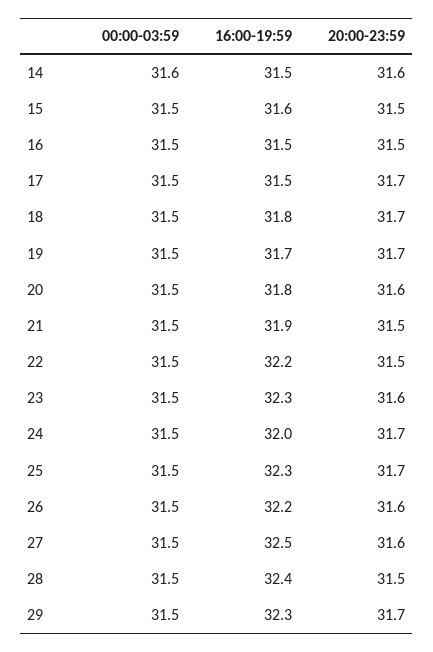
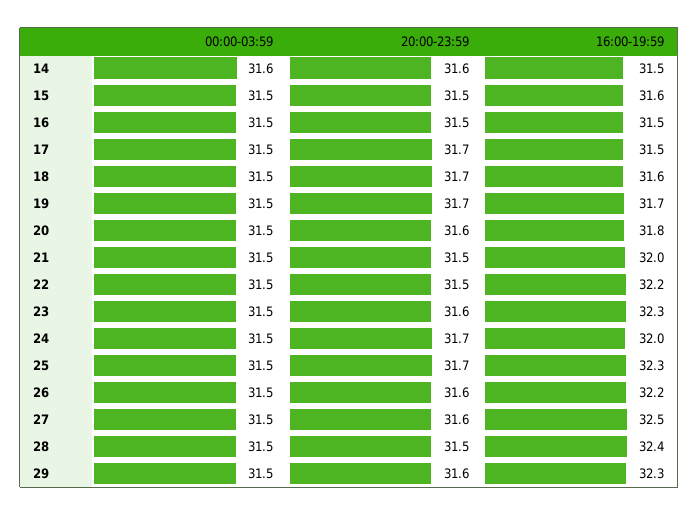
16:00-19:59, 18: 31.8 -> 31.6
16:00-19:59, 21: 31.9 -> 32
20:00-23:59, 29: 31.7 -> 31.6

